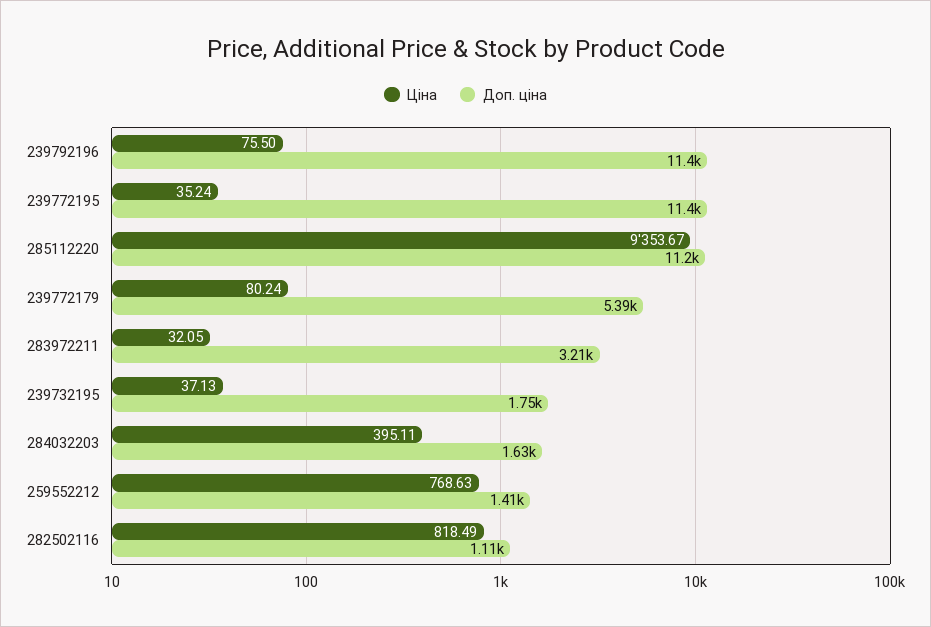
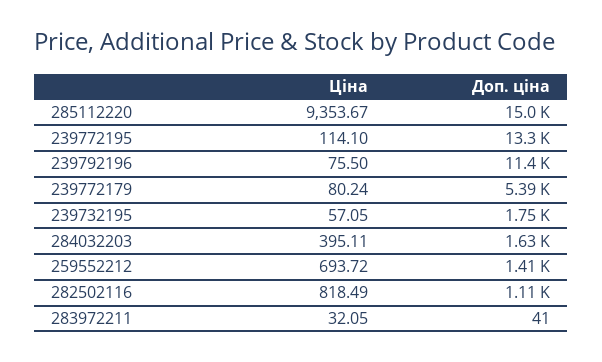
Ціна, 239772195: 35.24 -> 114.1
Доп. ціна, 239772195: 11400 -> 13300
Доп. ціна, 285112220: 11200 -> 15000
Доп. ціна, 283972211: 3210 -> 41
Ціна, 239732195: 37.13 -> 57.05
Ціна, 259552212: 768.63 -> 693.72

